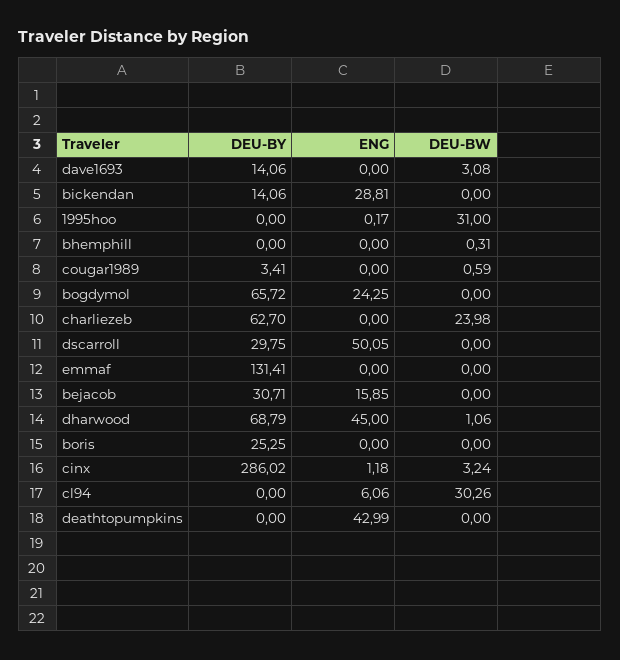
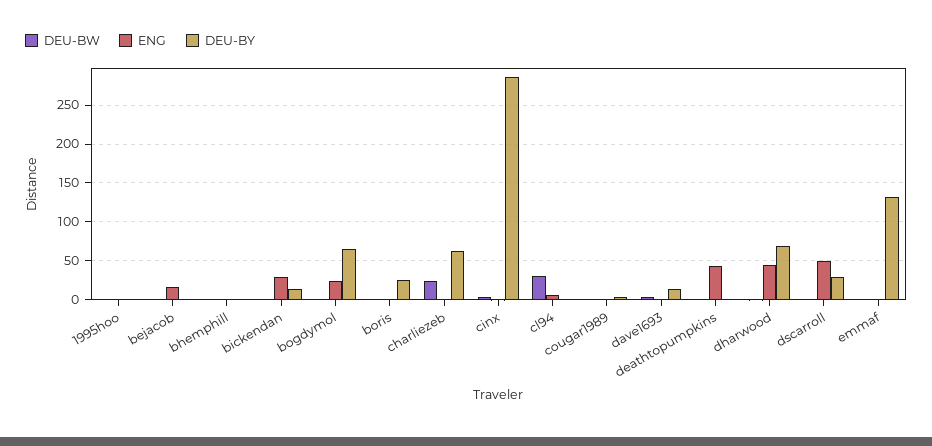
DEU-BW, 1995hoo: 31 -> 0
DEU-BY, bejacob: 30.71 -> 0

